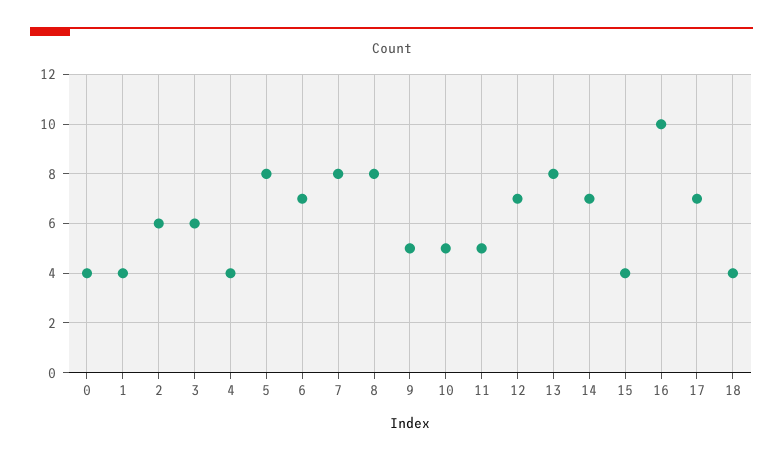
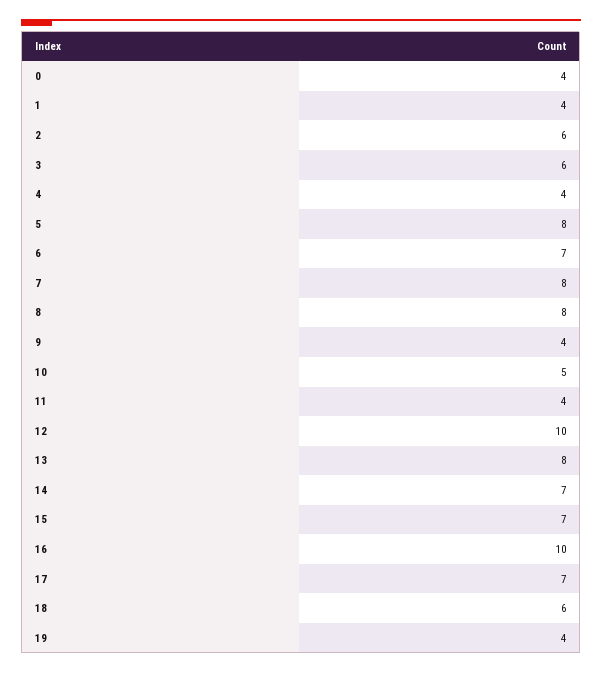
9: 5 -> 4
11: 5 -> 4
12: 7 -> 10
15: 4 -> 7
18: 4 -> 6
19: none -> 4

